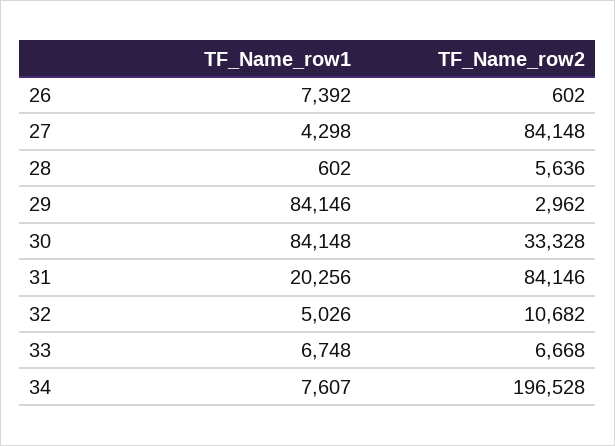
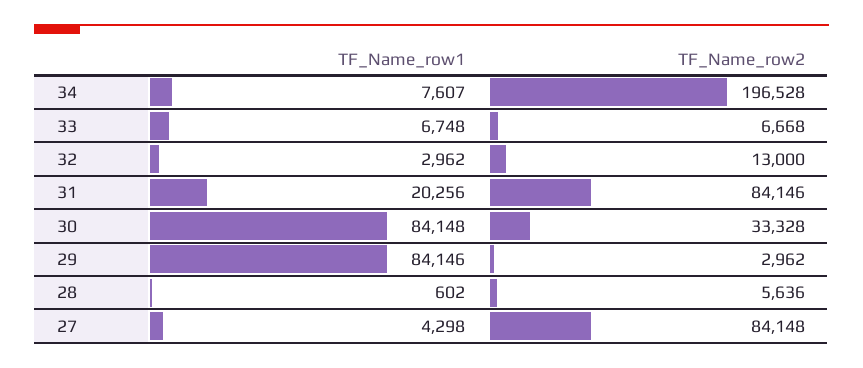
TF_Name_row1, 26: 7392 -> none
TF_Name_row2, 26: 602 -> none
TF_Name_row1, 32: 5026 -> 2962
TF_Name_row2, 32: 10682 -> 13000

